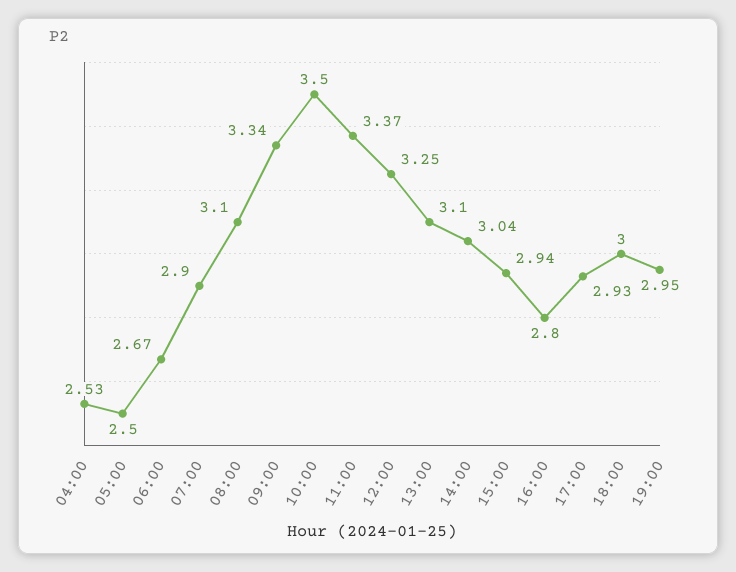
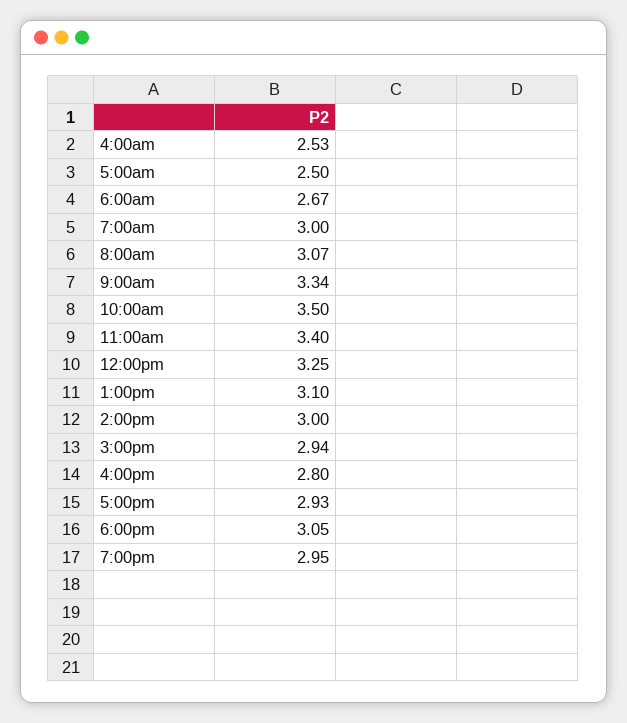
07:00: 2.9 -> 3
08:00: 3.1 -> 3.07
11:00: 3.37 -> 3.4
14:00: 3.04 -> 3
18:00: 3 -> 3.05

